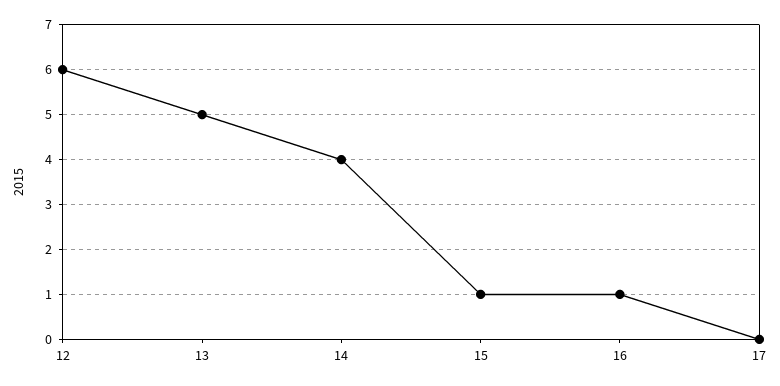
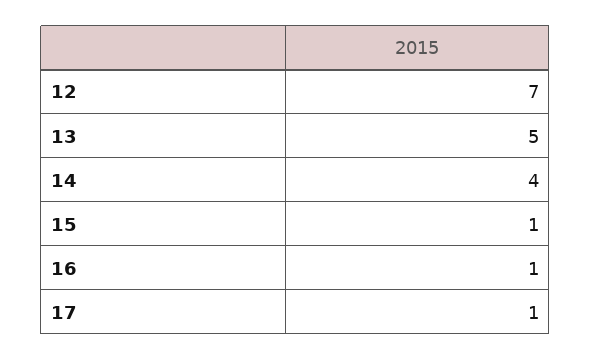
12: 6 -> 7
17: 0 -> 1

